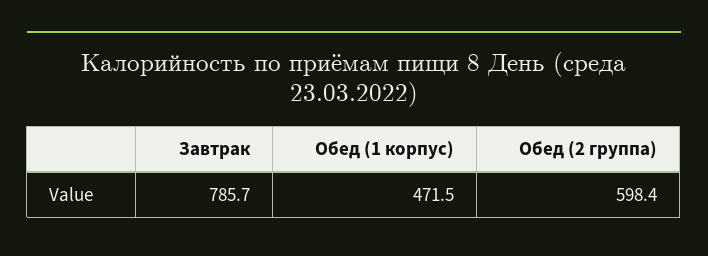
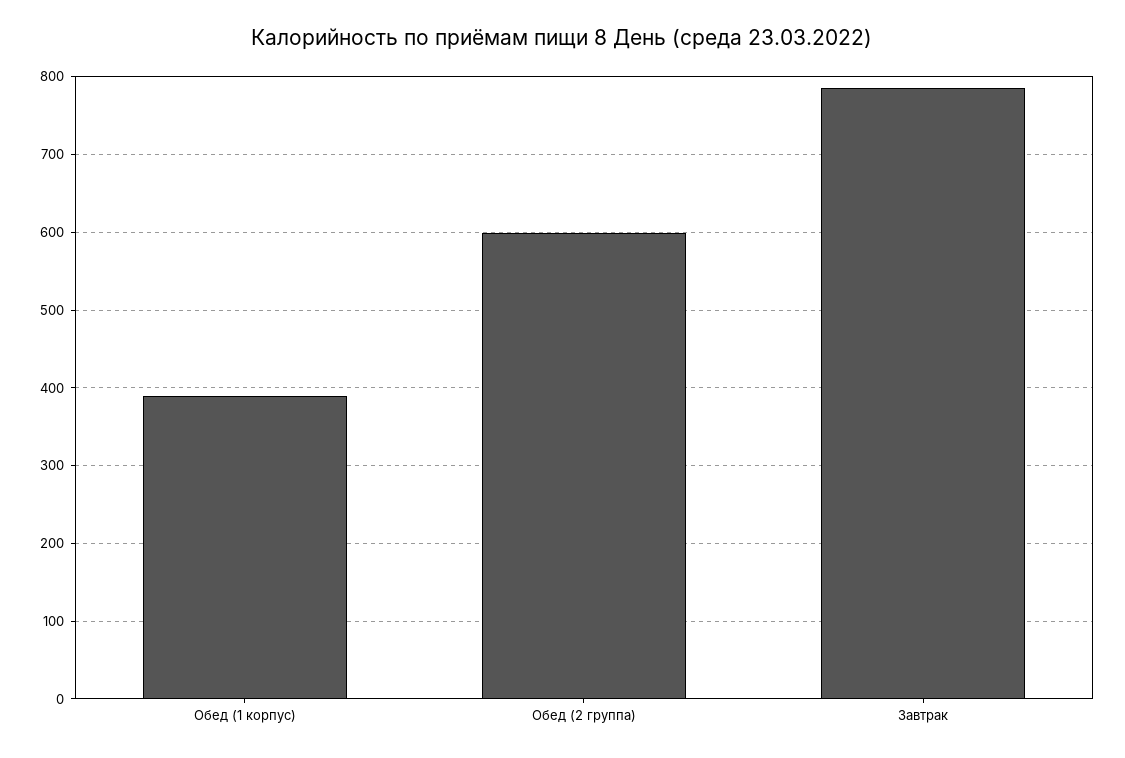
Обед (1 корпус): 471.5 -> 390

